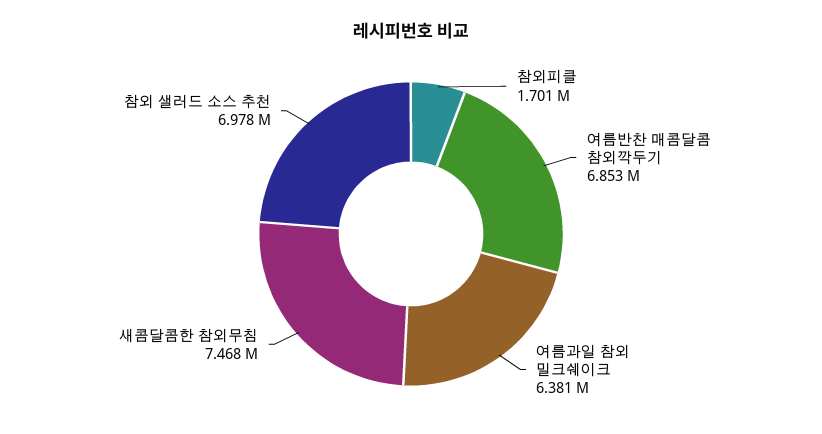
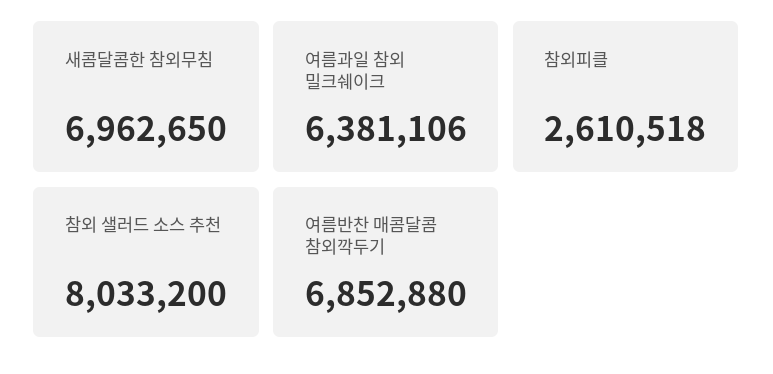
참외피클: 1701000 -> 2610518
새콤달콤한 참외무침: 7468000 -> 6962650
참외 샐러드 소스 추천: 6978000 -> 8033200

